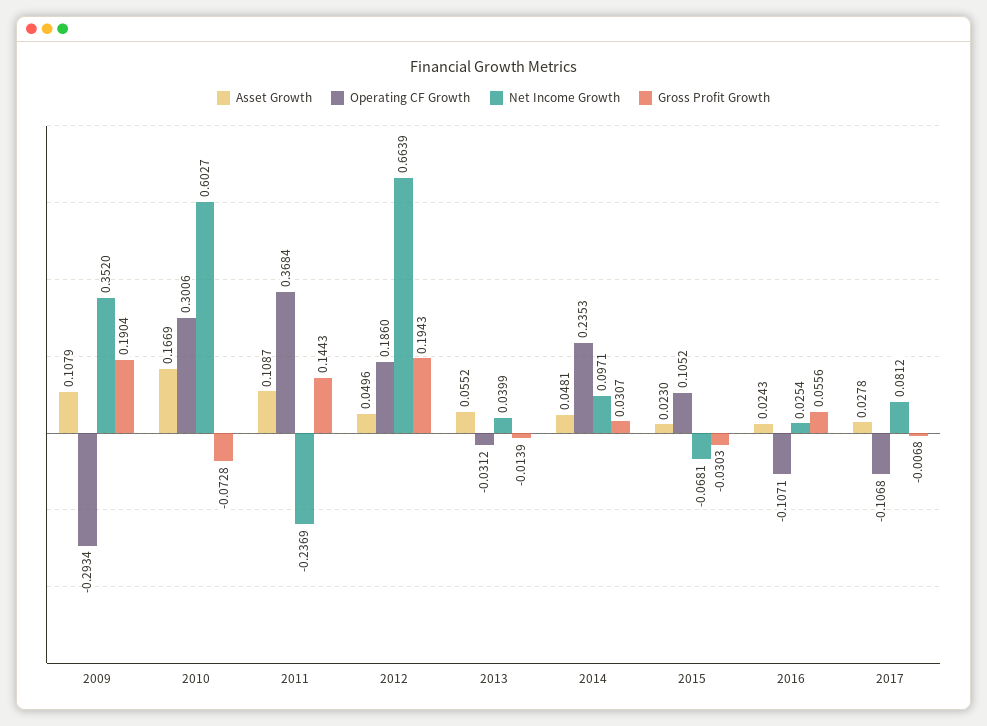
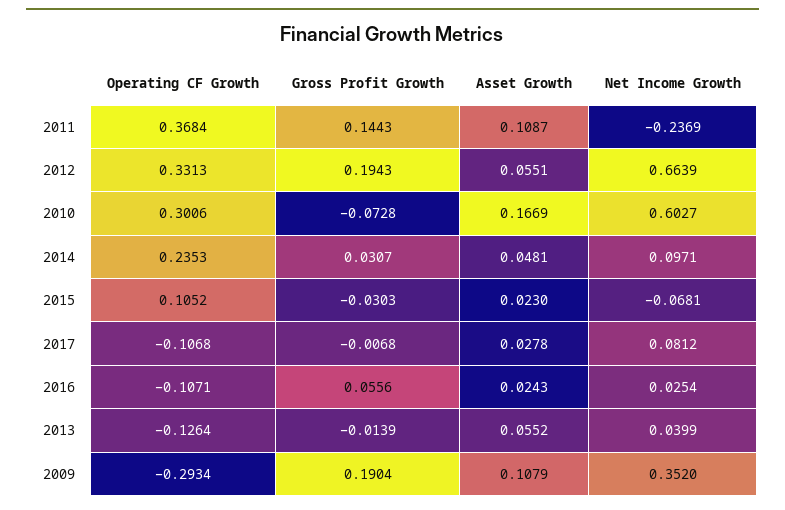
Asset Growth, 2012: 0.0496 -> 0.0551
Operating CF Growth, 2012: 0.186 -> 0.3313
Operating CF Growth, 2013: -0.0312 -> -0.1264

